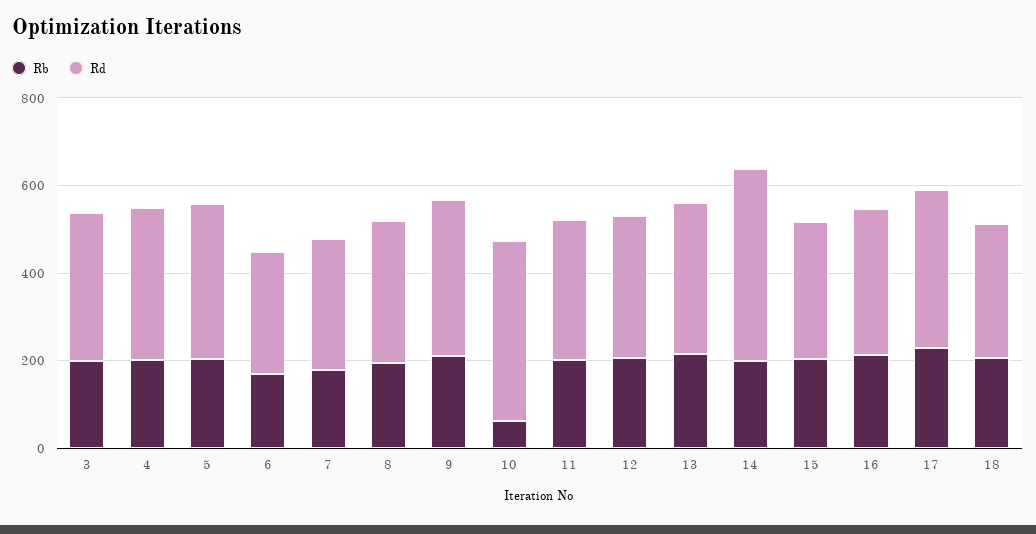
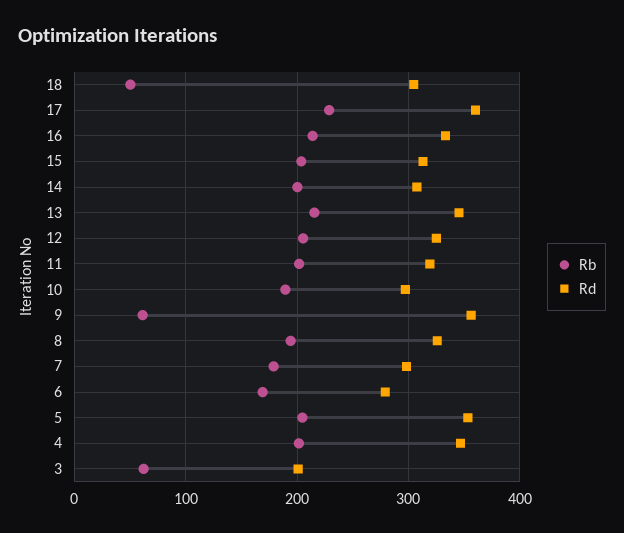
Rb, 3: 200 -> 60
Rd, 3: 350 -> 200
Rb, 9: 200 -> 60
Rb, 10: 50 -> 190
Rd, 10: 400 -> 300
Rd, 14: 450 -> 310
Rb, 18: 200 -> 50

